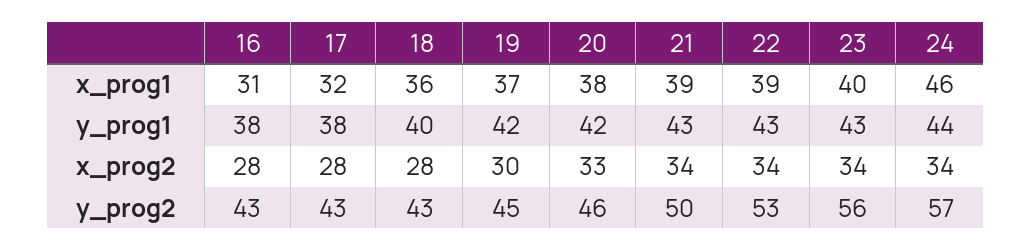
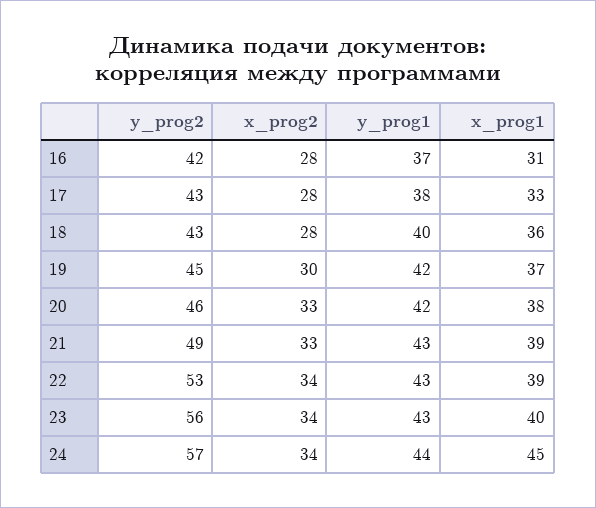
17, x_prog1: 32 -> 33
24, x_prog1: 46 -> 45
16, y_prog1: 38 -> 37
21, x_prog2: 34 -> 33
16, y_prog2: 43 -> 42
21, y_prog2: 50 -> 49

